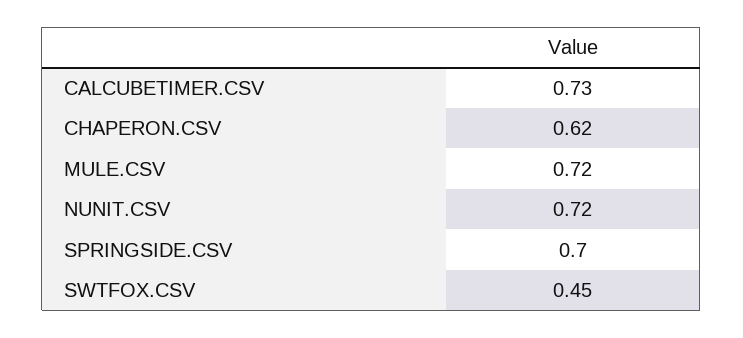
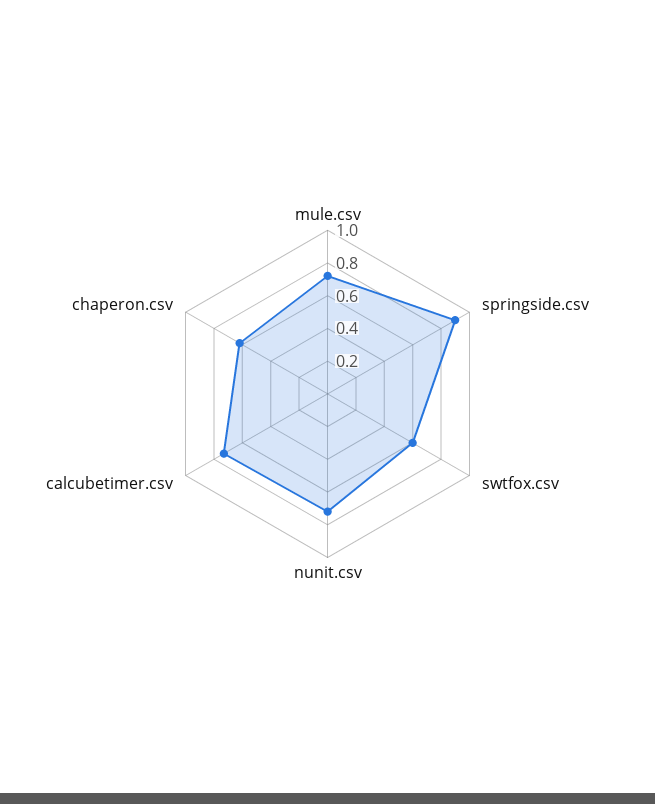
SPRINGSIDE.CSV: 0.7 -> 0.9
SWTFOX.CSV: 0.45 -> 0.6

